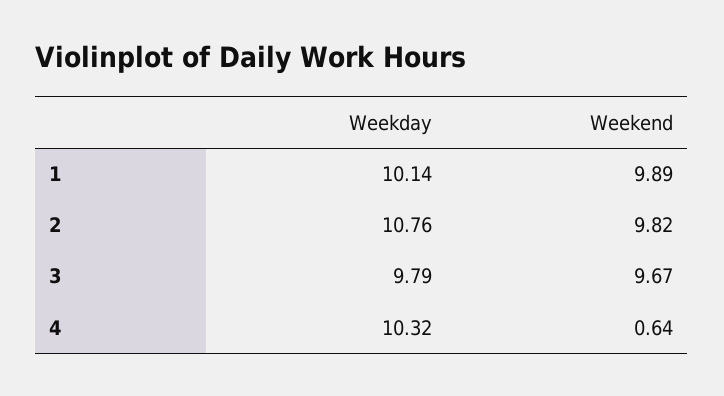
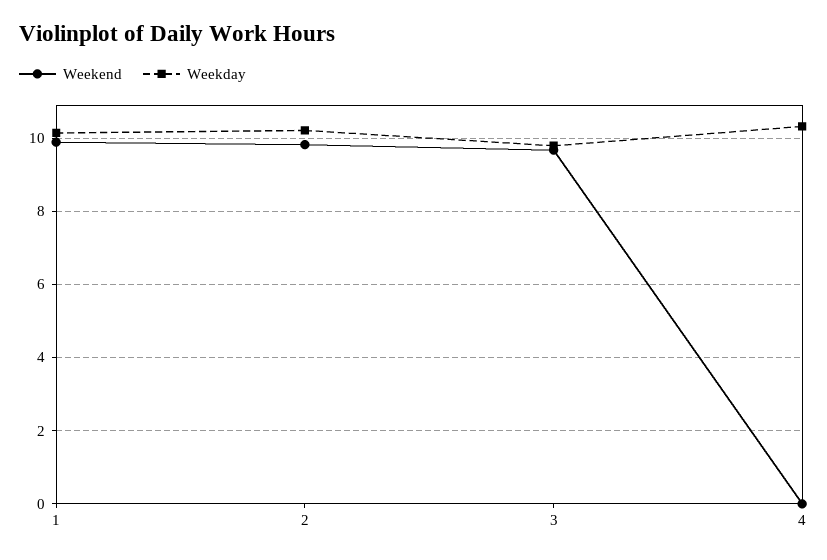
Weekday, 2: 10.76 -> 10.2
Weekend, 4: 0.64 -> 0

